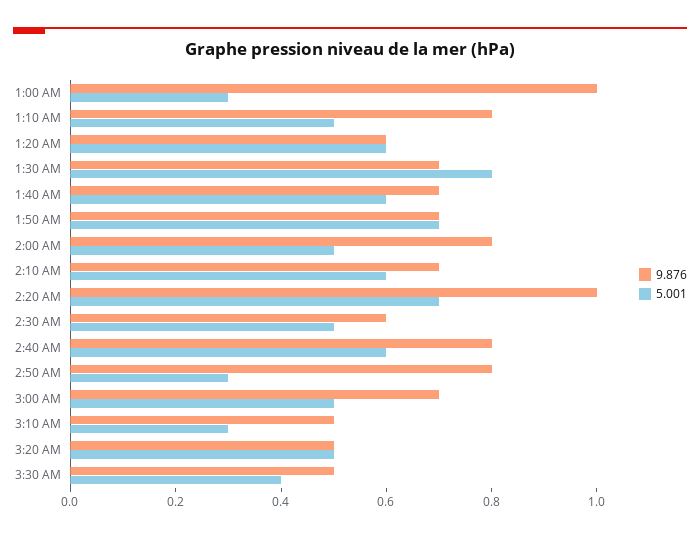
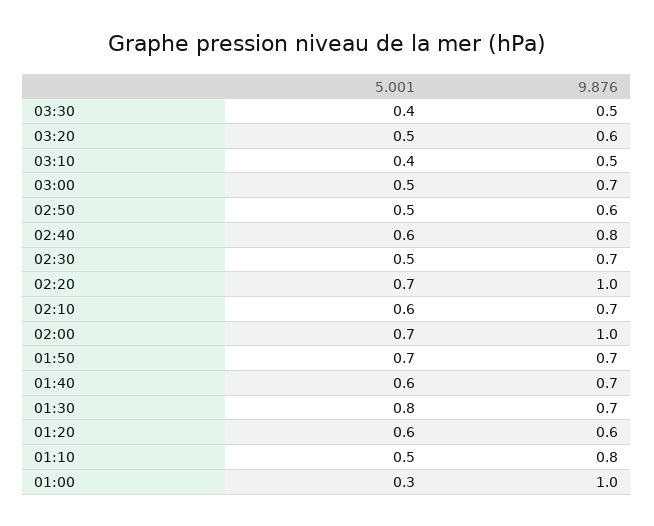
9.876, 2:00 AM: 0.8 -> 1
5.001, 2:00 AM: 0.5 -> 0.7
9.876, 2:30 AM: 0.6 -> 0.7
9.876, 2:50 AM: 0.8 -> 0.6
5.001, 2:50 AM: 0.3 -> 0.5
5.001, 3:10 AM: 0.3 -> 0.4
9.876, 3:20 AM: 0.5 -> 0.6

